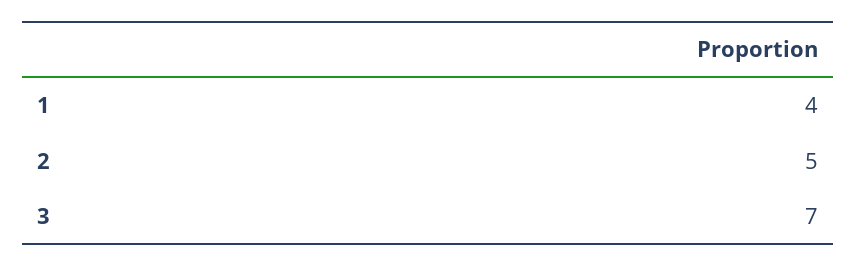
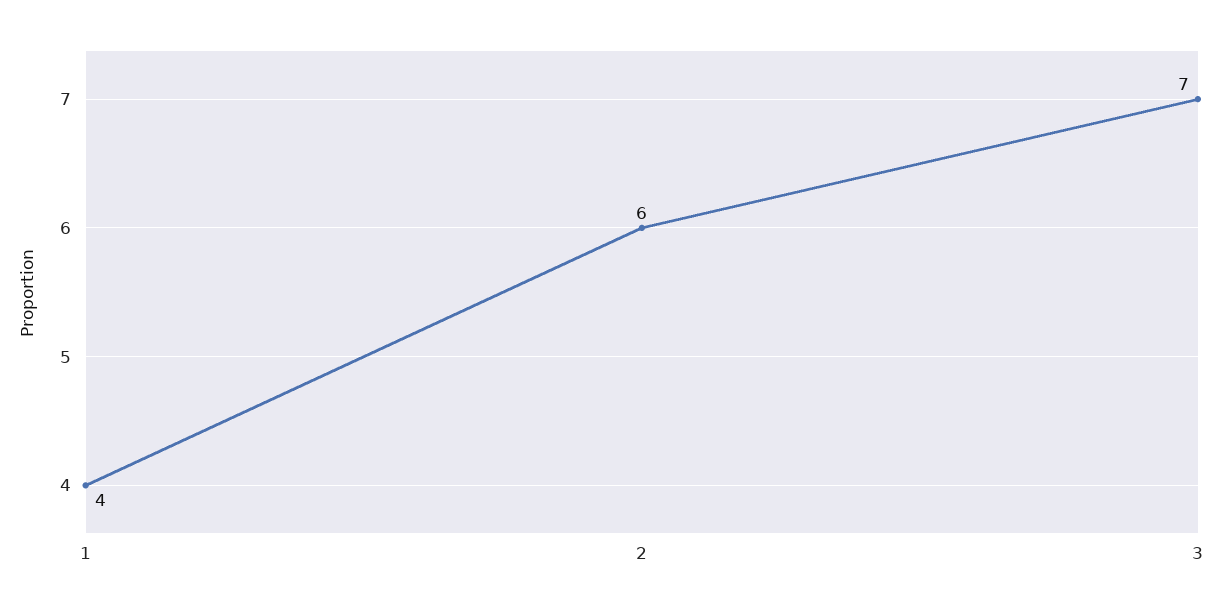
2: 5 -> 6

